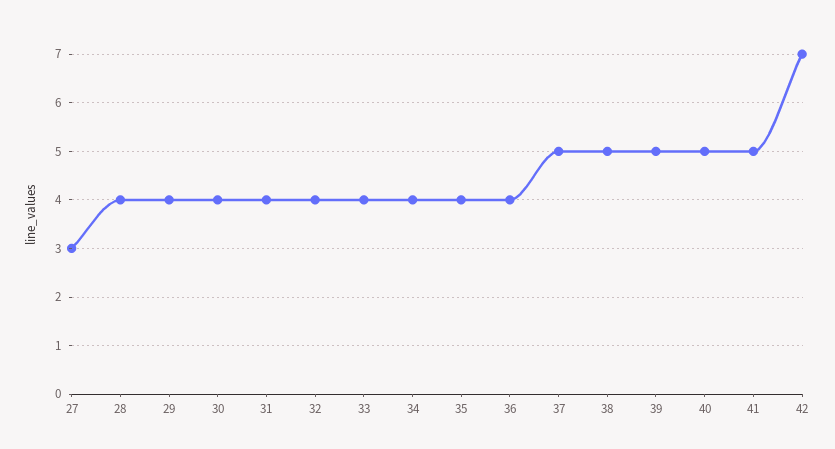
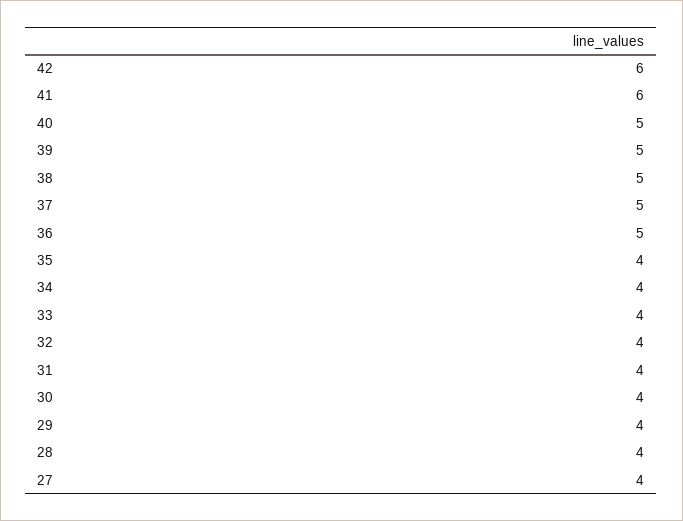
27: 3 -> 4
36: 4 -> 5
41: 5 -> 6
42: 7 -> 6

